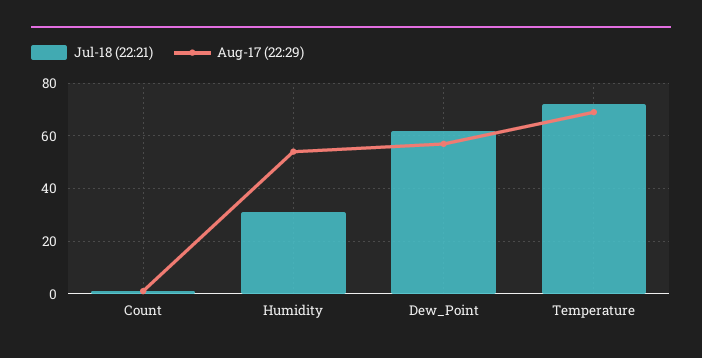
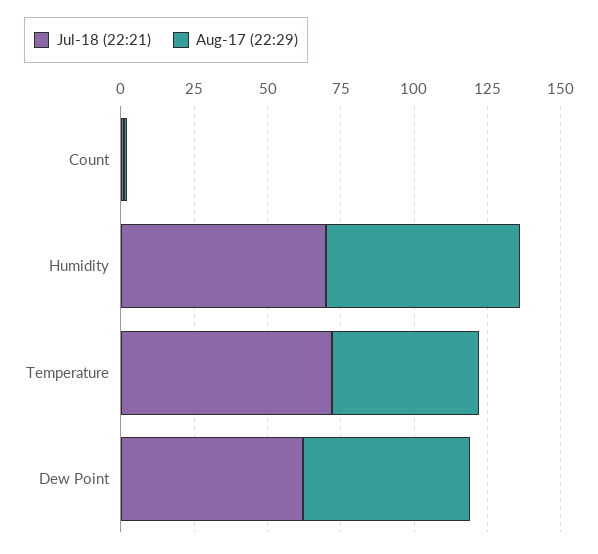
Jul-18 (22:21), Humidity: 30 -> 70
Aug-17 (22:29), Humidity: 55 -> 65
Aug-17 (22:29), Temperature: 70 -> 50

